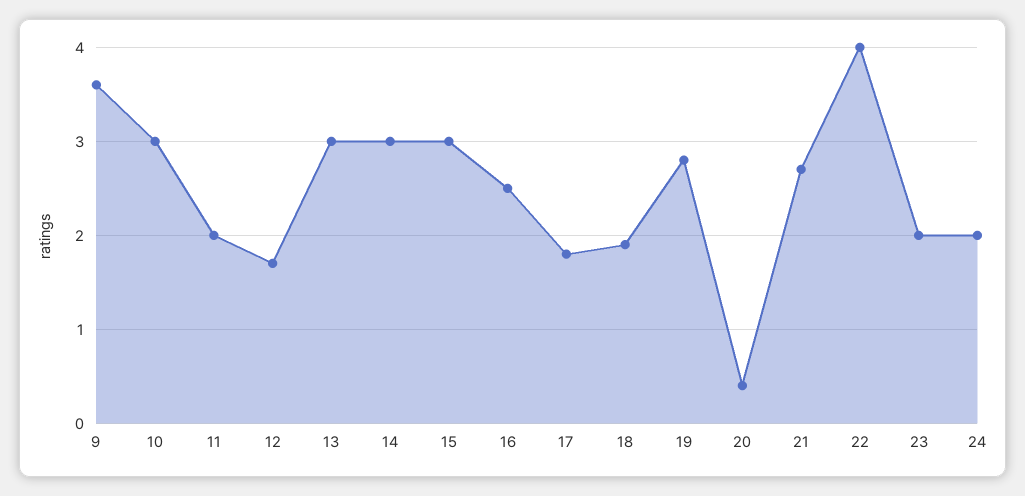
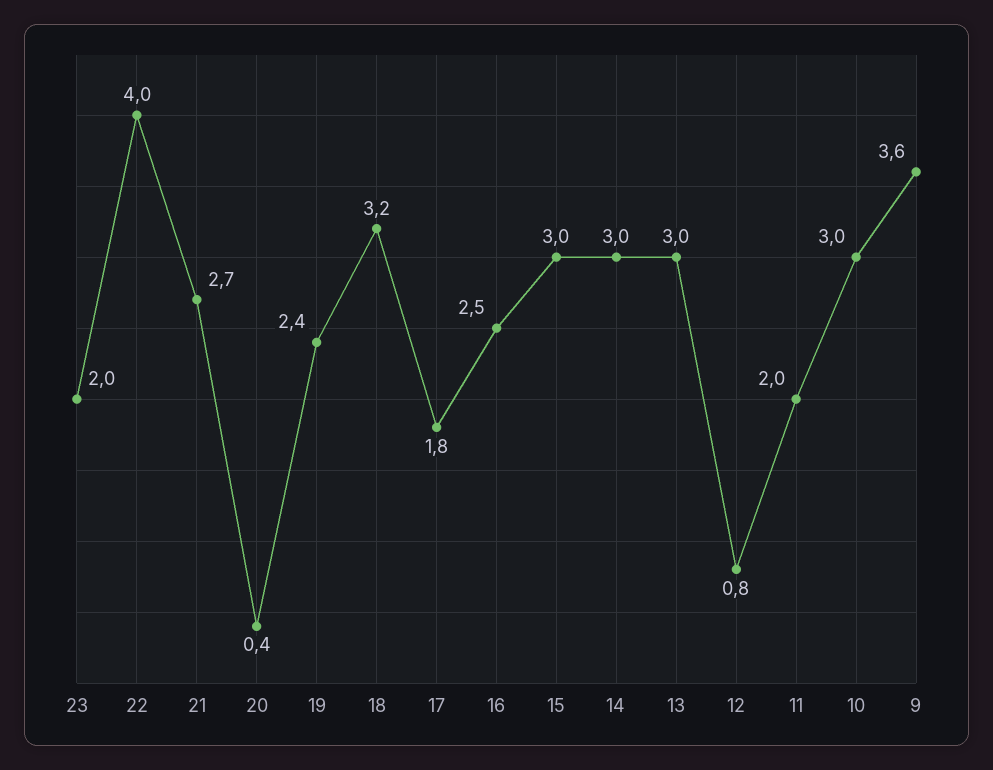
12: 1.7 -> 0.8
18: 1.9 -> 3.2
19: 2.8 -> 2.4
24: 2 -> none

